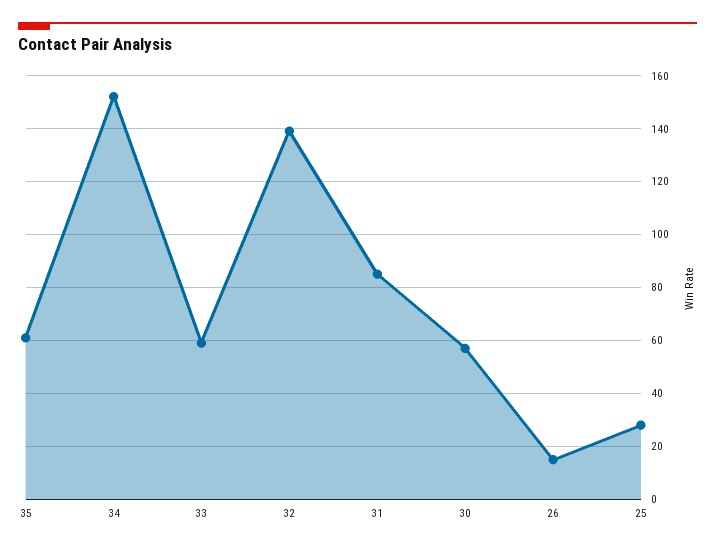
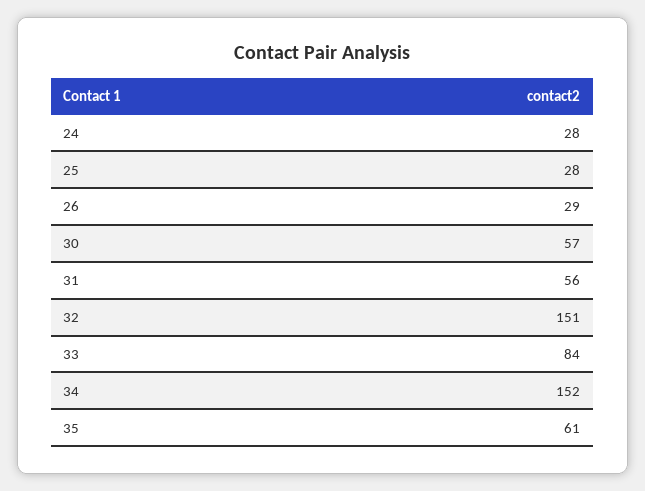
33: 60 -> 84
32: 140 -> 151
31: 85 -> 56
26: 15 -> 29
24: none -> 28

